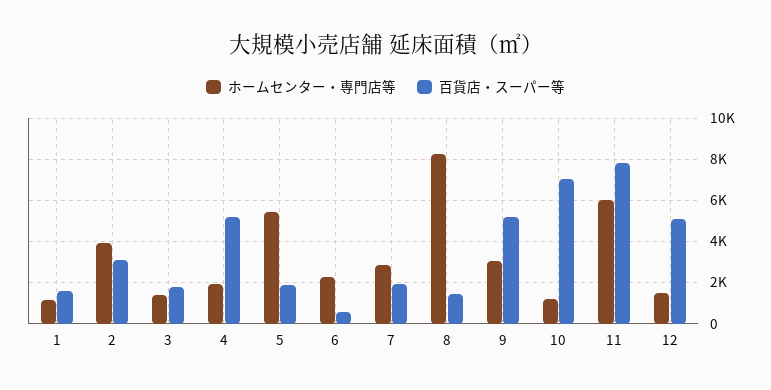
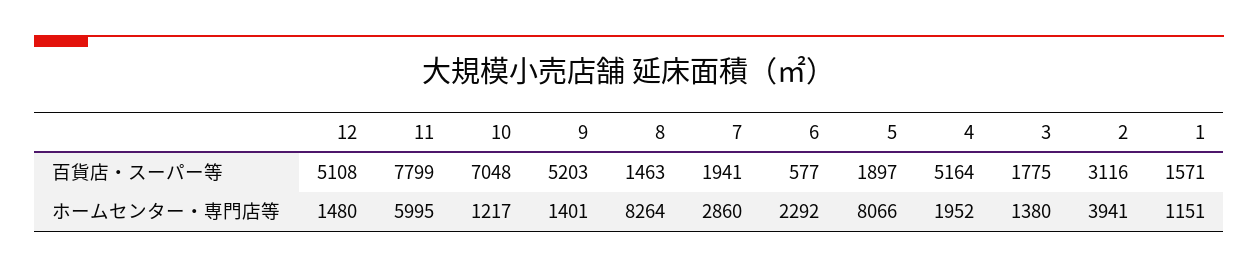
ホームセンター・専門店等, 5: 5500 -> 8066
ホームセンター・専門店等, 9: 3000 -> 1401

